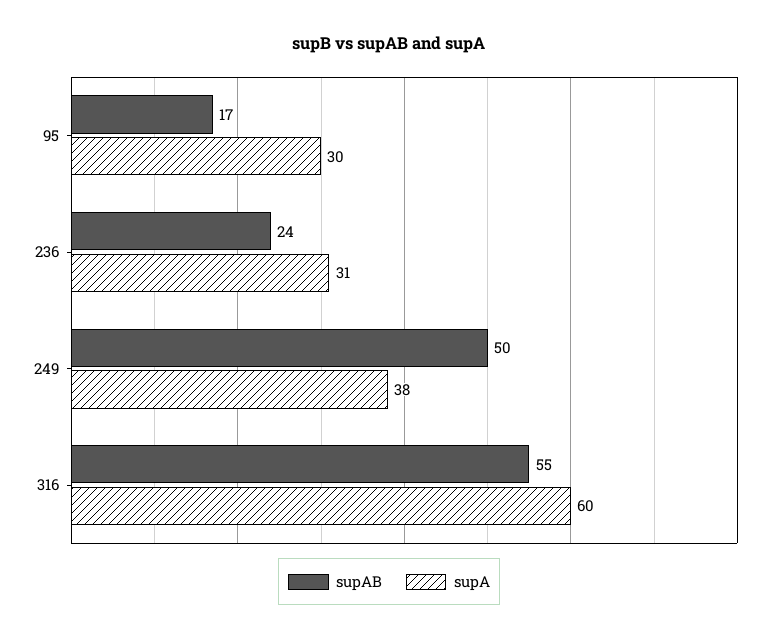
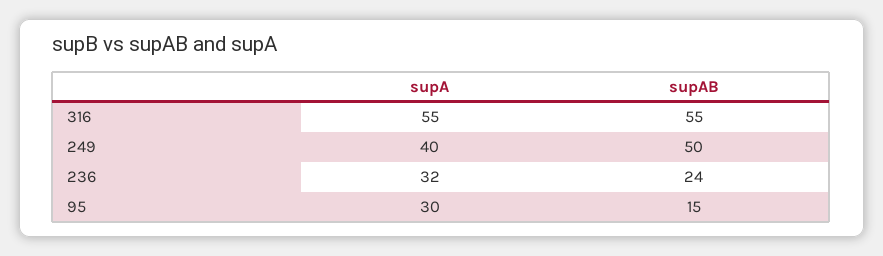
supAB, 95: 17 -> 15
supA, 236: 31 -> 32
supA, 249: 38 -> 40
supA, 316: 60 -> 55

